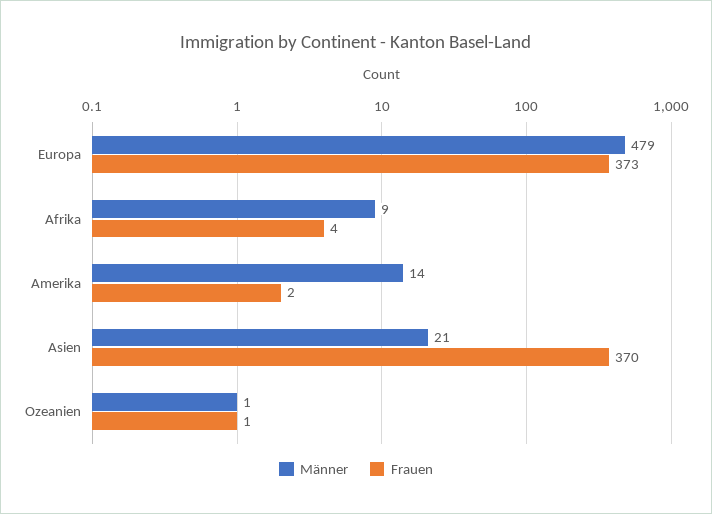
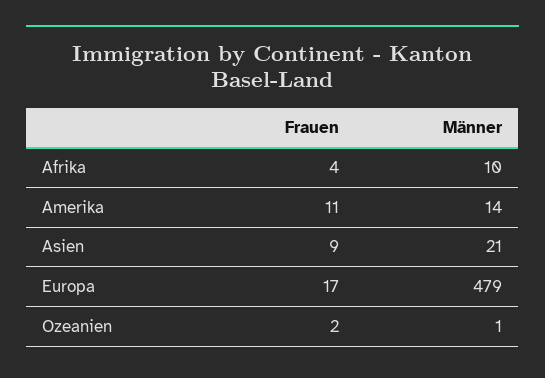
Frauen, Europa: 373 -> 17
Männer, Afrika: 9 -> 10
Frauen, Amerika: 2 -> 11
Frauen, Asien: 370 -> 9
Frauen, Ozeanien: 1 -> 2

